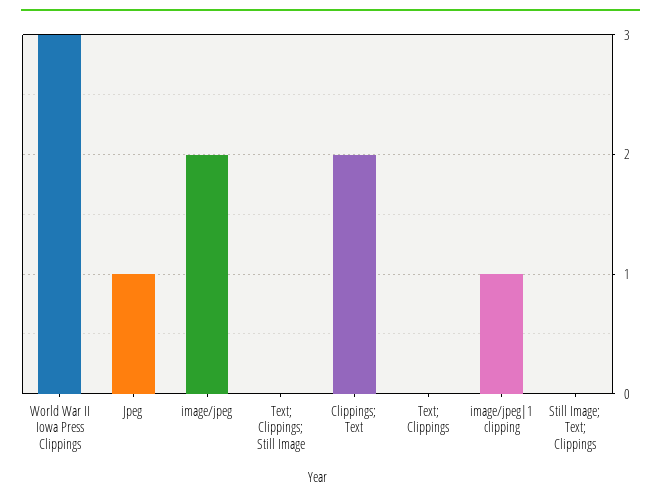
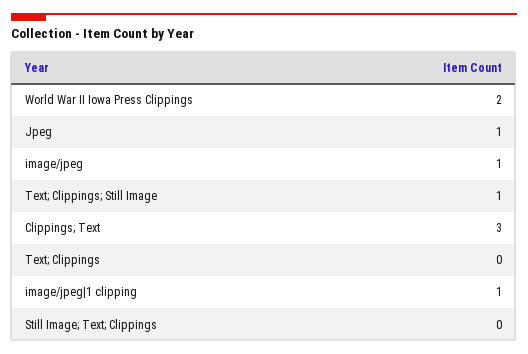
World War II Iowa Press Clippings: 3 -> 2
image/jpeg: 2 -> 1
Text; Clippings; Still Image: 0 -> 1
Clippings; Text: 2 -> 3

